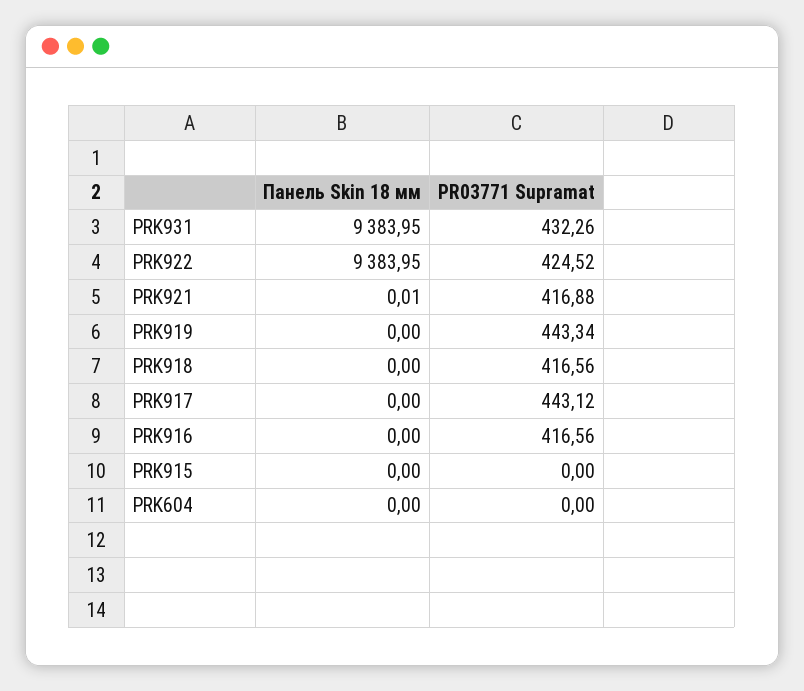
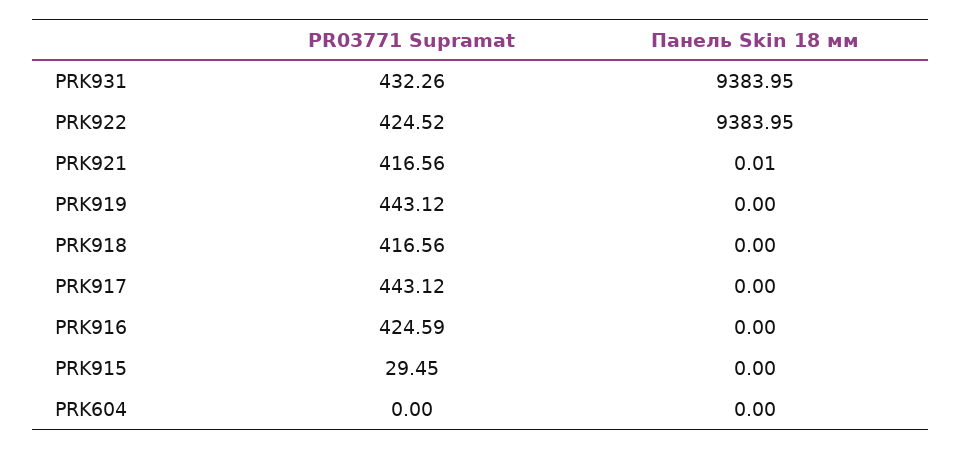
PR03771 Supramat, PRK921: 416.88 -> 416.56
PR03771 Supramat, PRK919: 443.34 -> 443.12
PR03771 Supramat, PRK916: 416.56 -> 424.59
PR03771 Supramat, PRK915: 0 -> 29.45

